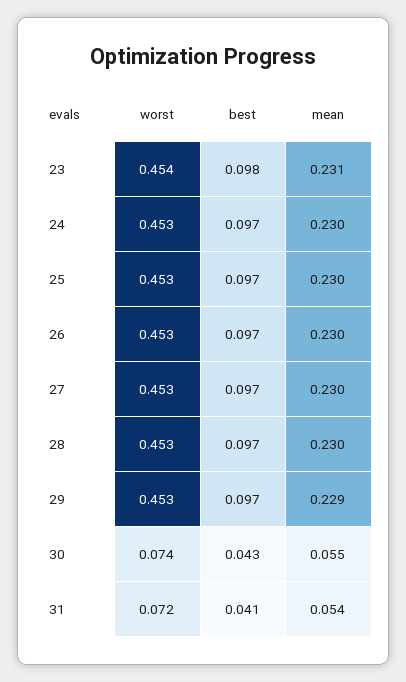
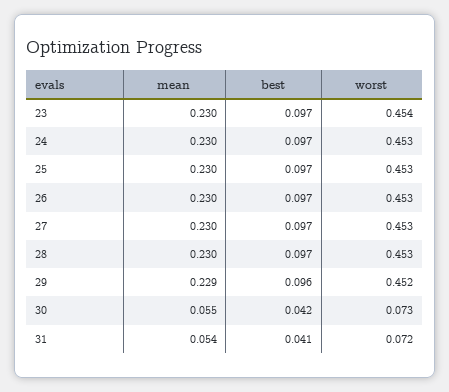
best, 23: 0.098 -> 0.097
mean, 23: 0.231 -> 0.23
worst, 29: 0.453 -> 0.452
best, 29: 0.097 -> 0.096
worst, 30: 0.074 -> 0.073
best, 30: 0.043 -> 0.042

